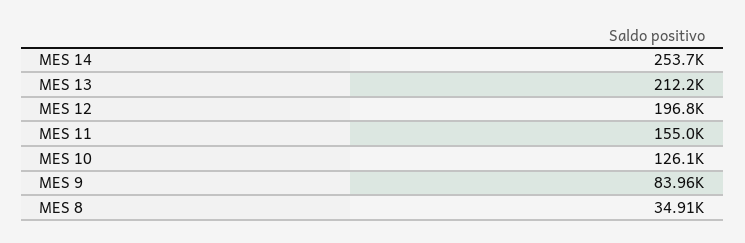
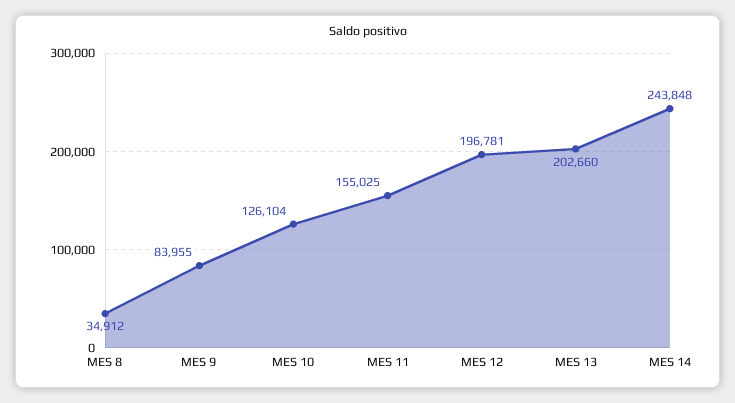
MES 14: 253700 -> 243848
MES 13: 212200 -> 202660

